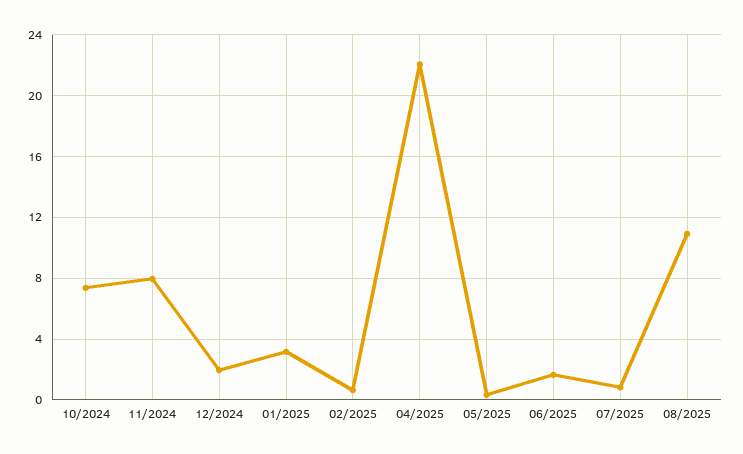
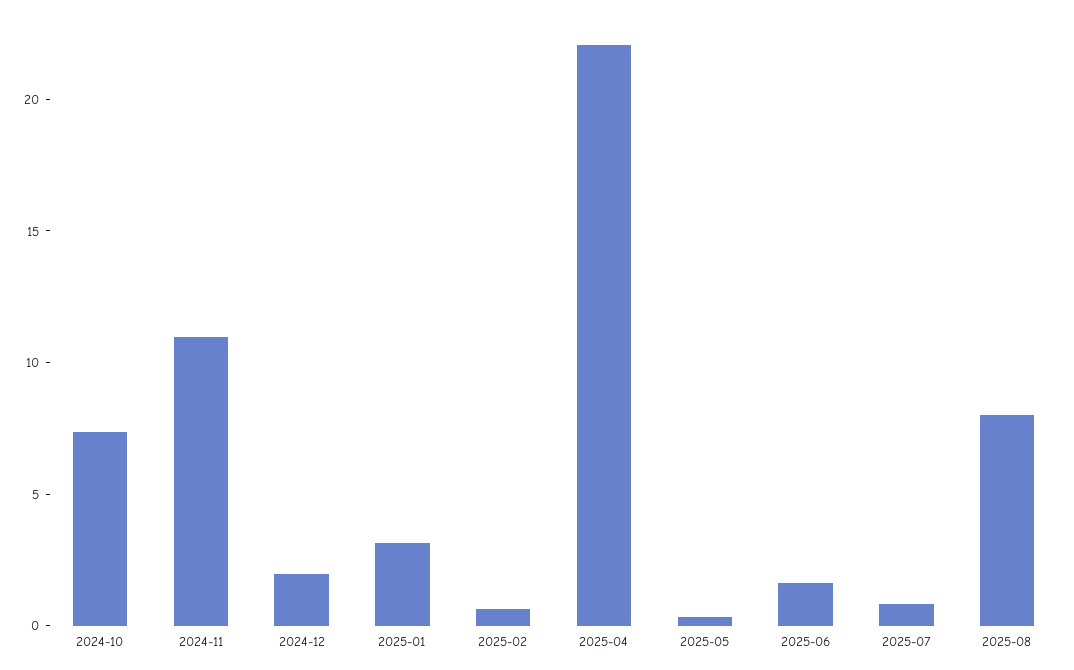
11/2024: 8 -> 11
08/2025: 11 -> 8

